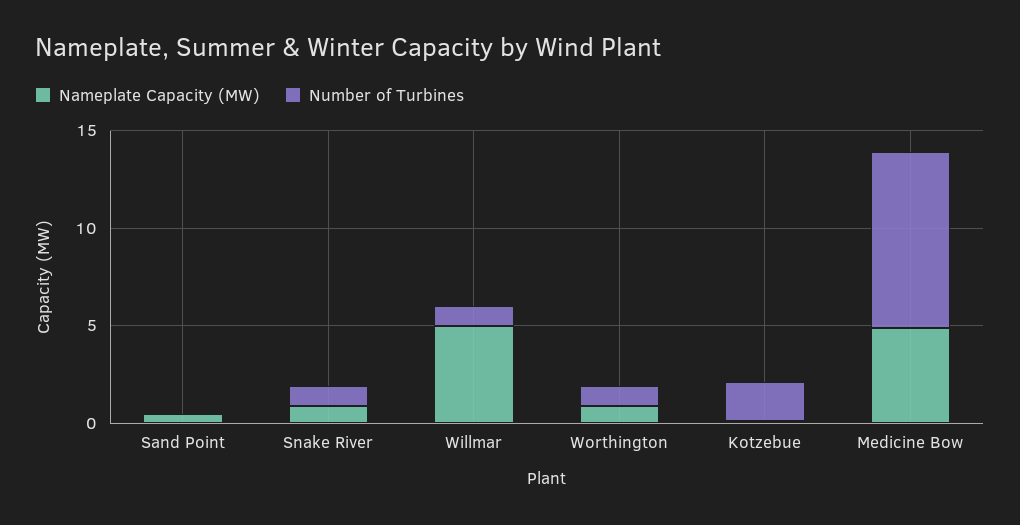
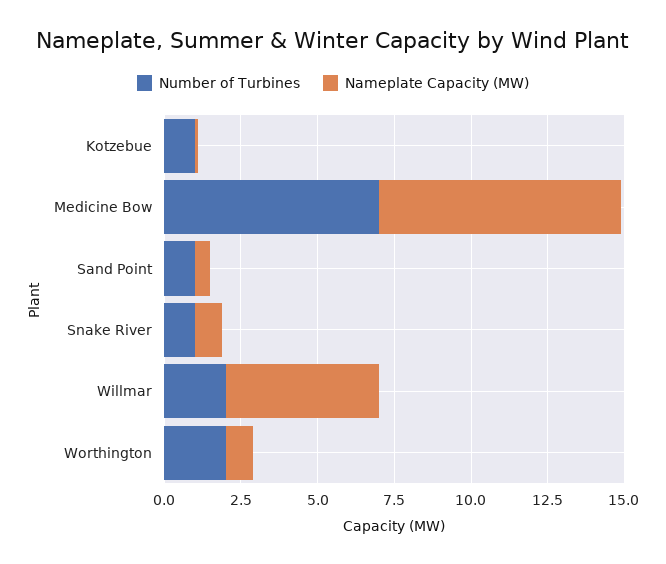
Number of Turbines, Sand Point: 0 -> 1
Number of Turbines, Willmar: 1 -> 2
Number of Turbines, Worthington: 1 -> 2
Number of Turbines, Kotzebue: 2 -> 1
Nameplate Capacity (MW), Medicine Bow: 5 -> 8
Number of Turbines, Medicine Bow: 9 -> 7

